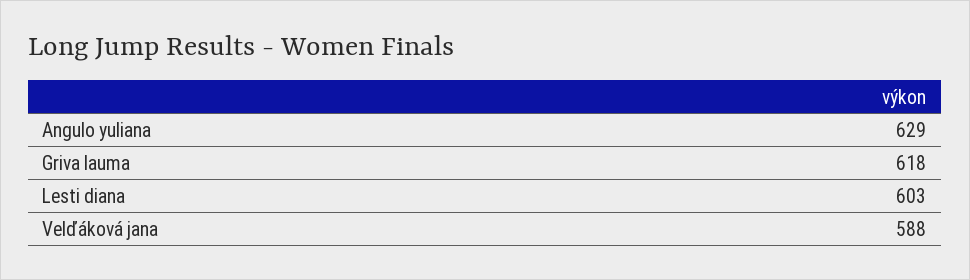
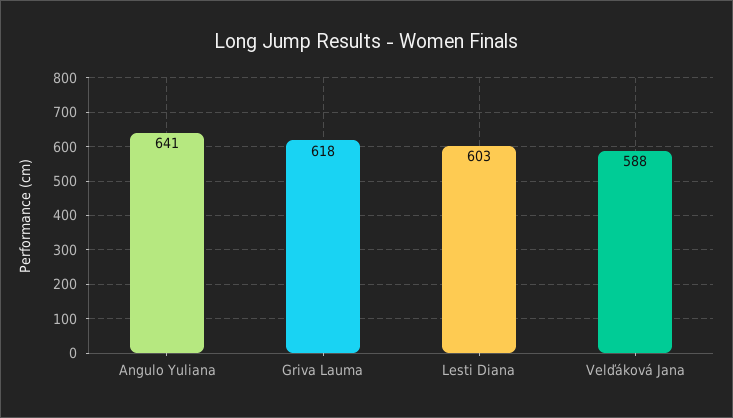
Angulo yuliana: 629 -> 641

